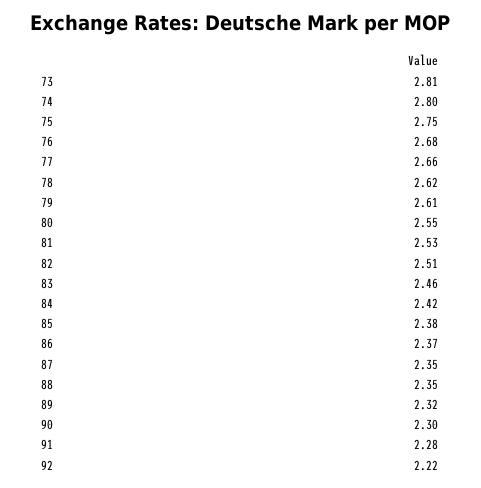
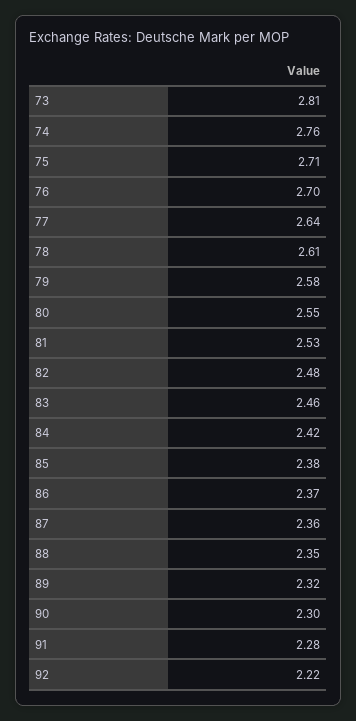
74: 2.8 -> 2.76
75: 2.75 -> 2.71
76: 2.68 -> 2.7
77: 2.66 -> 2.64
78: 2.62 -> 2.61
79: 2.61 -> 2.58
82: 2.51 -> 2.48
87: 2.35 -> 2.36

